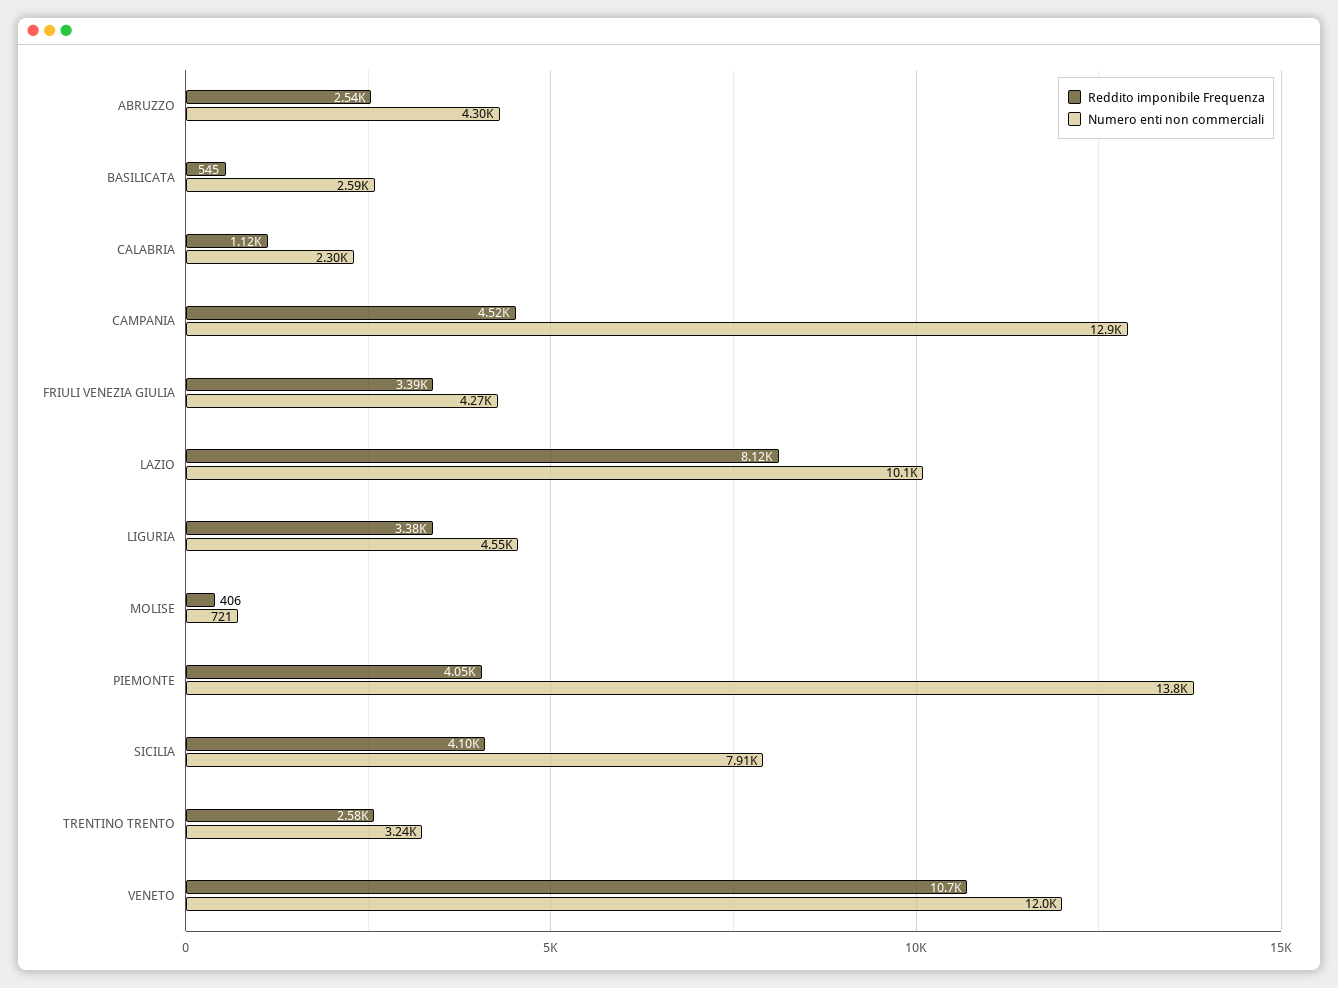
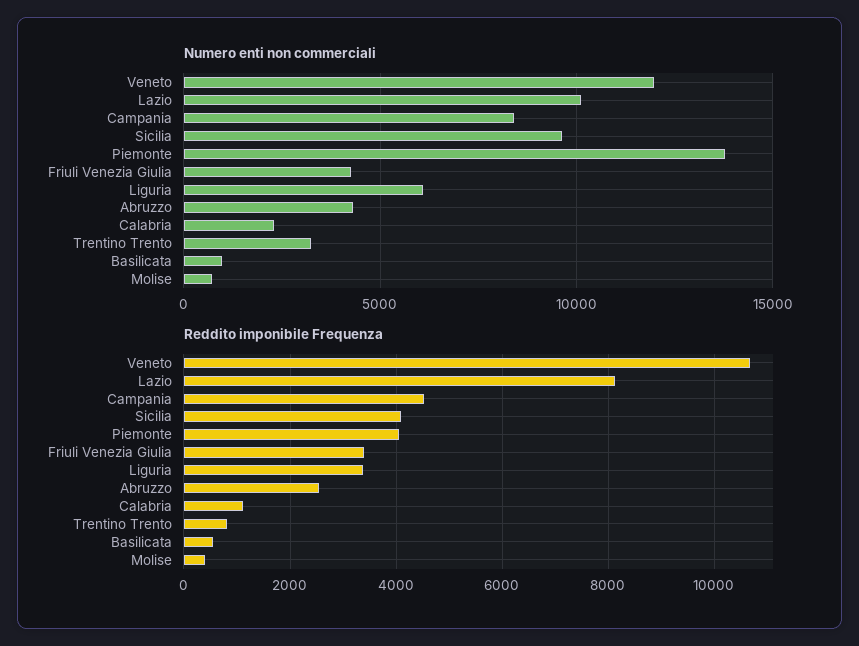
Numero enti non commerciali, BASILICATA: 2590 -> 1000
Numero enti non commerciali, CAMPANIA: 12900 -> 8500
Numero enti non commerciali, LIGURIA: 4550 -> 6000
Numero enti non commerciali, SICILIA: 7910 -> 9500
Reddito imponibile Frequenza, TRENTINO TRENTO: 2580 -> 800

